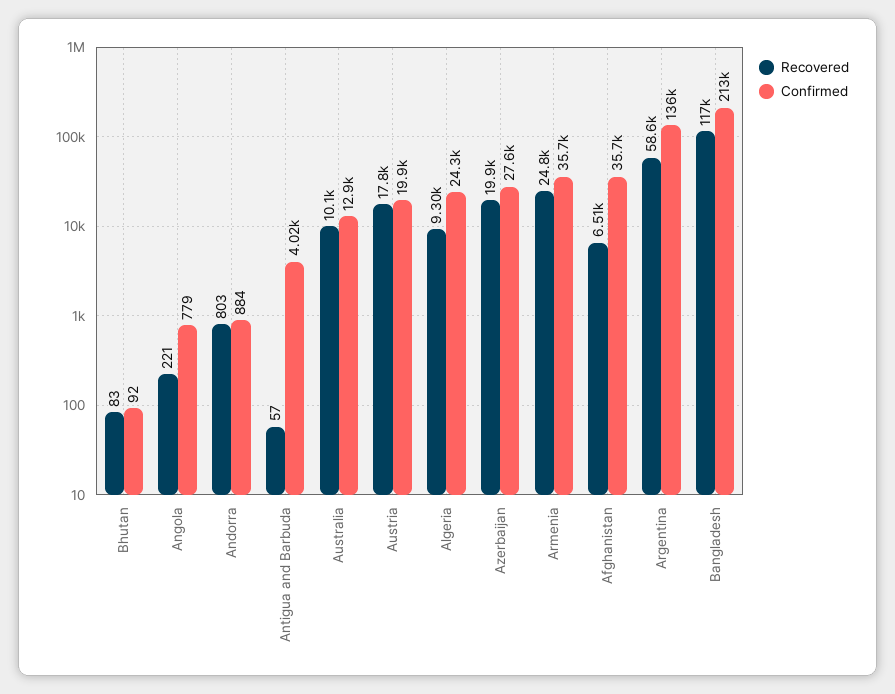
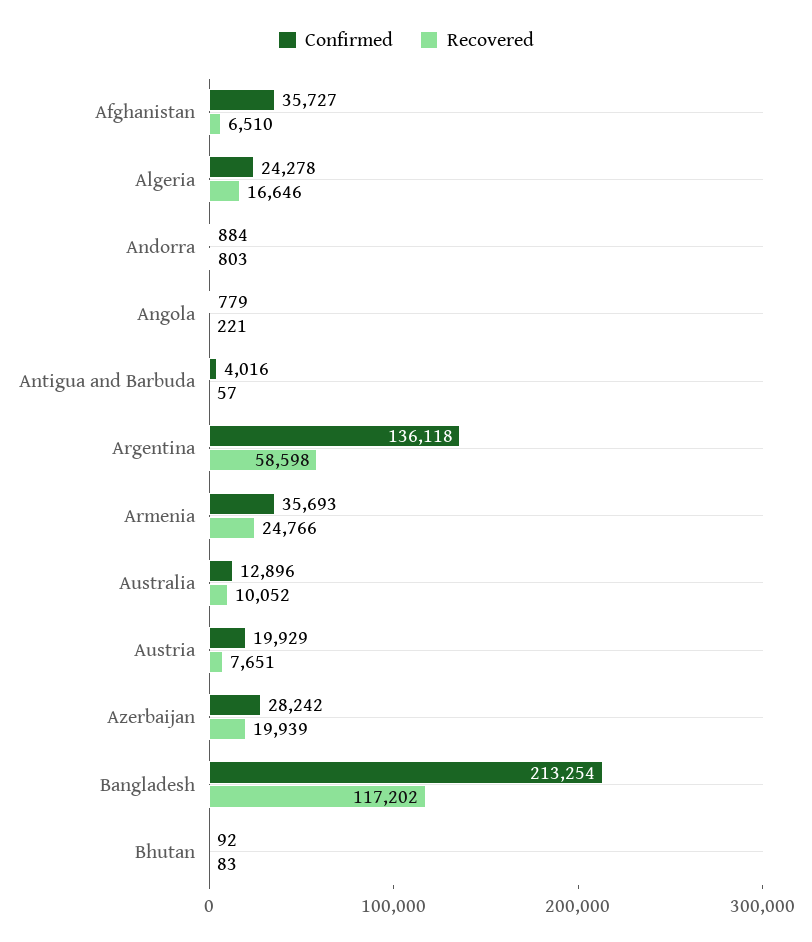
Recovered, Austria: 17800 -> 7651
Recovered, Algeria: 9300 -> 16646
Confirmed, Azerbaijan: 27600 -> 28242

